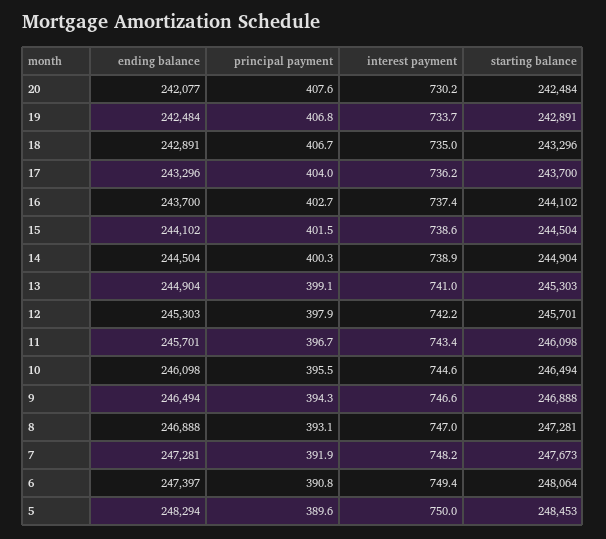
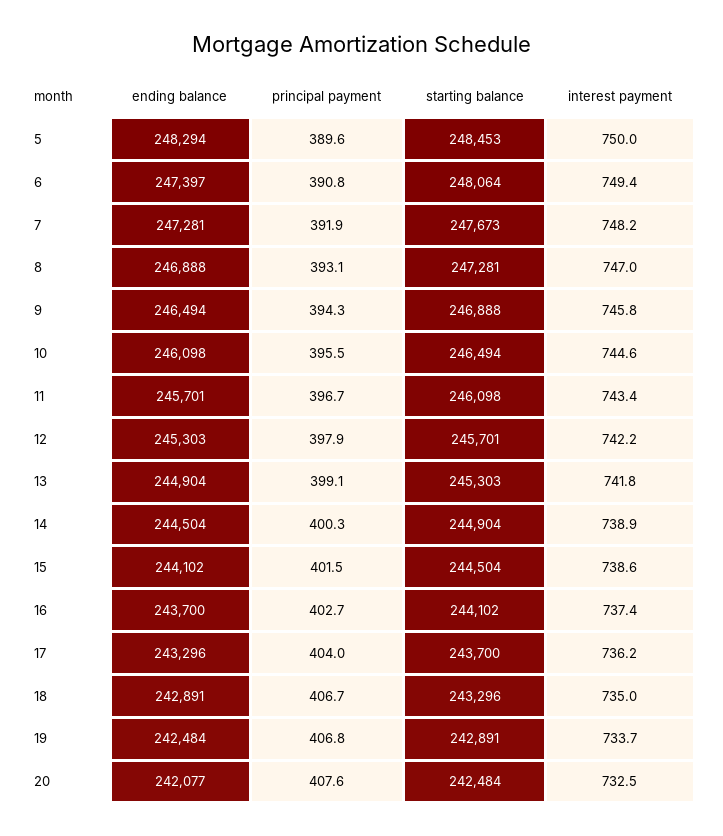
interest payment, 20: 730.2 -> 732.5
interest payment, 13: 741 -> 741.8
interest payment, 9: 746.6 -> 745.8

